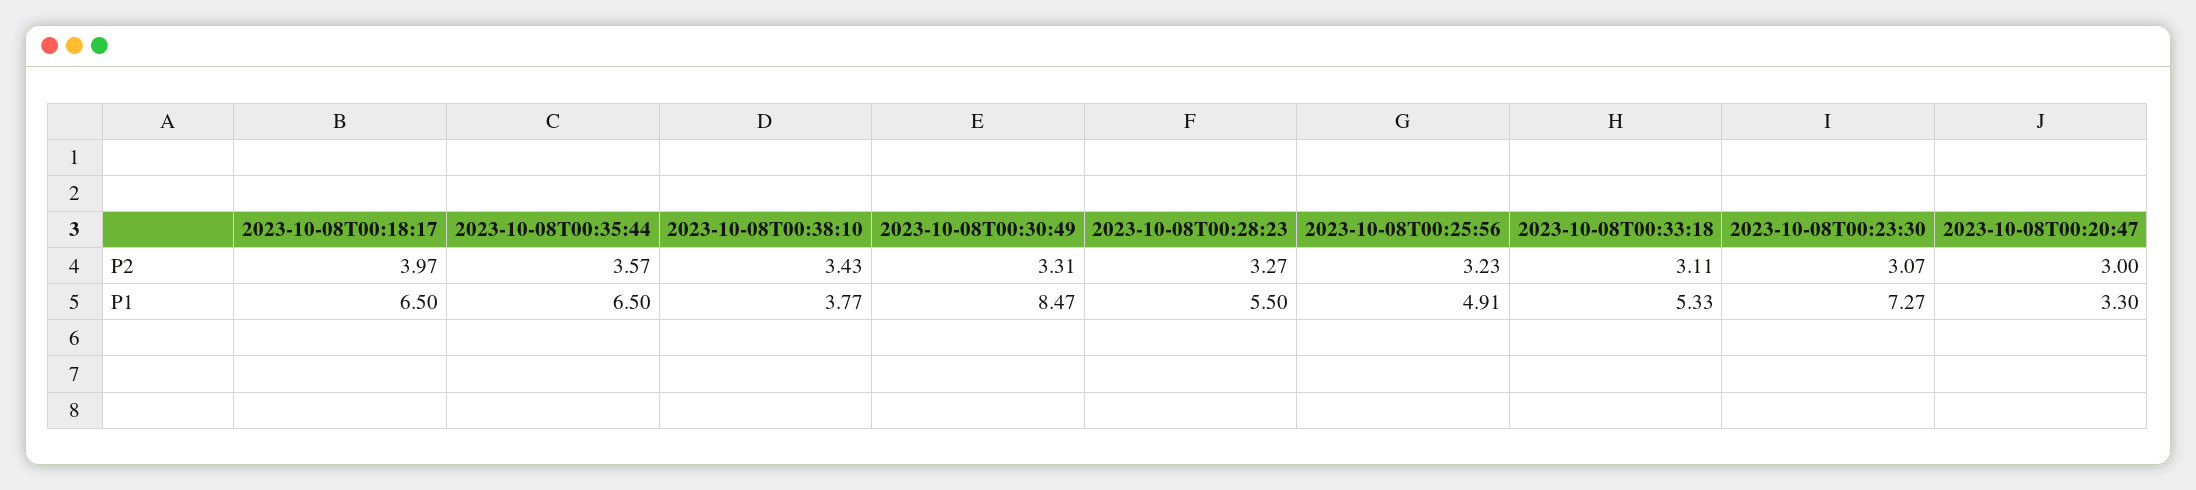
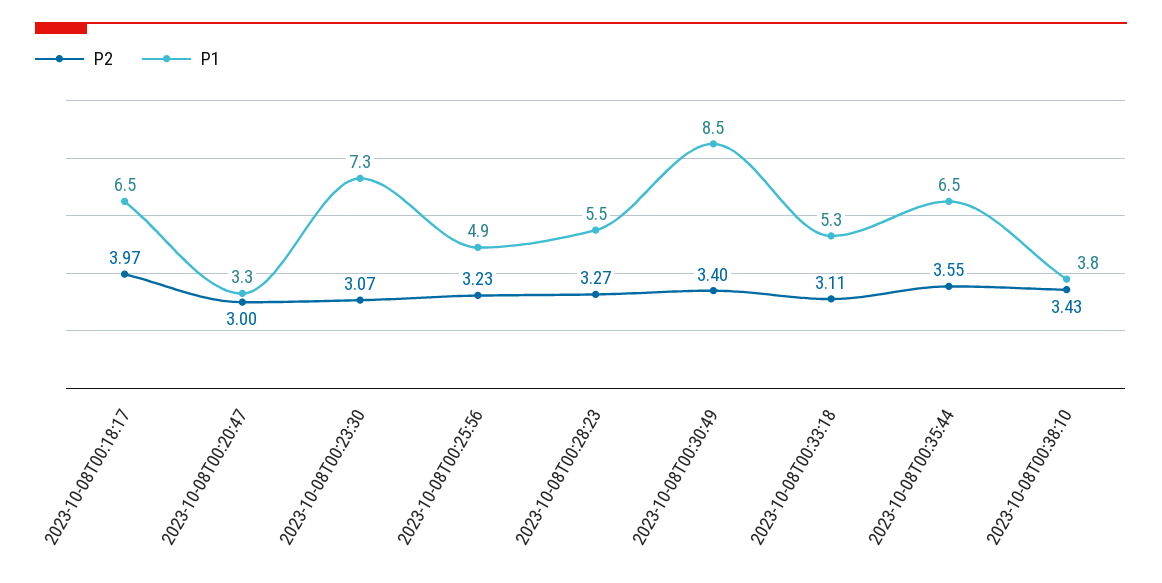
P2, 2023-10-08T00:35:44: 3.57 -> 3.55
P2, 2023-10-08T00:30:49: 3.31 -> 3.4

